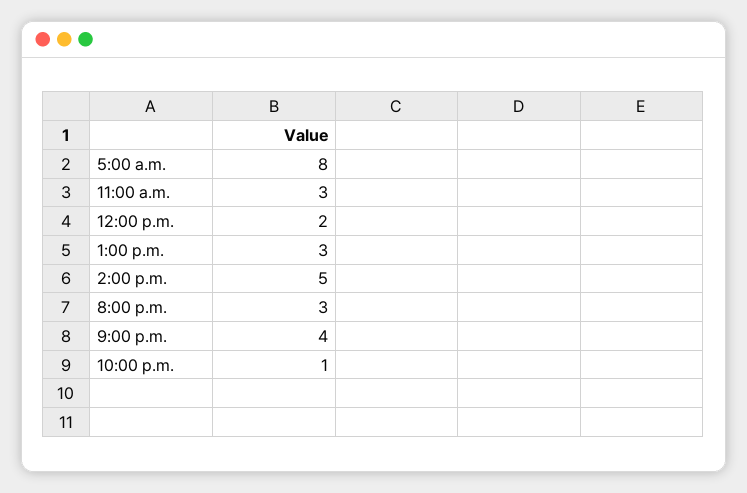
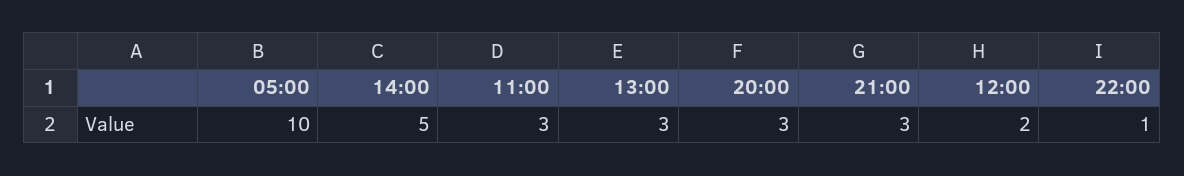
5:00 a.m.: 8 -> 10
9:00 p.m.: 4 -> 3

